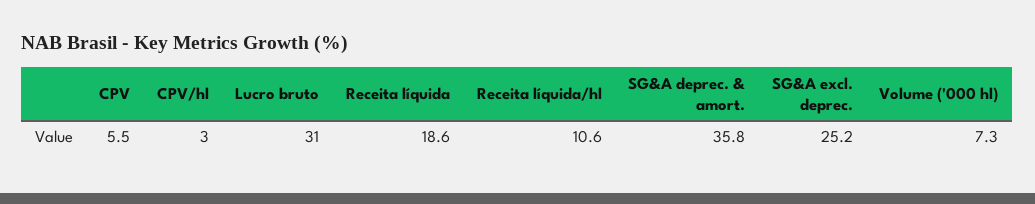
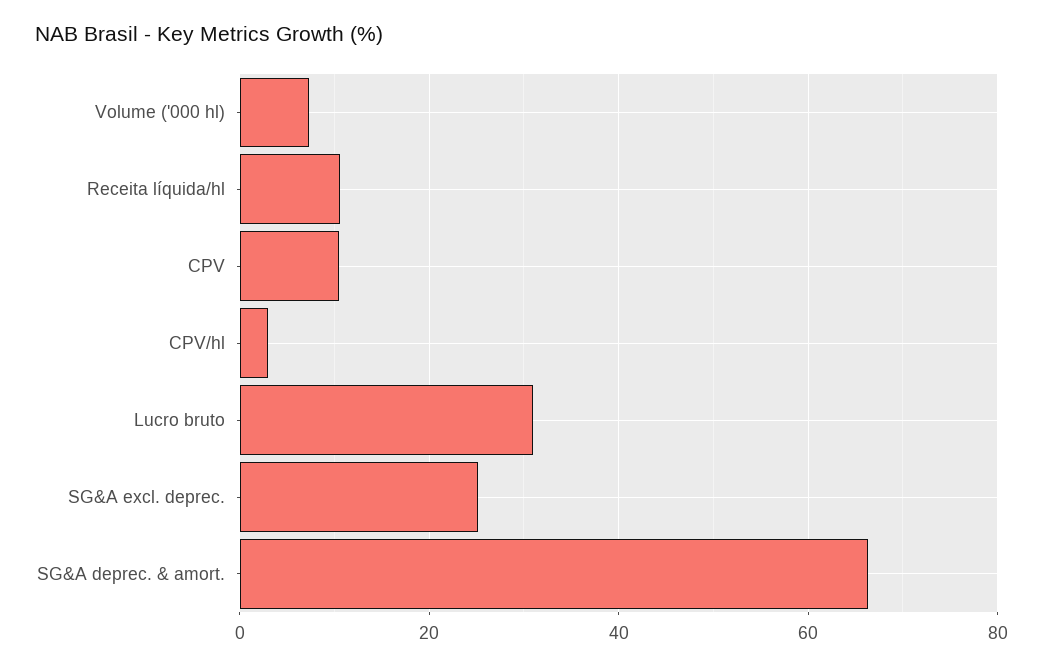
CPV: 5.5 -> 10
Receita líquida: 18.6 -> none
SG&A deprec. & amort.: 35.8 -> 66

